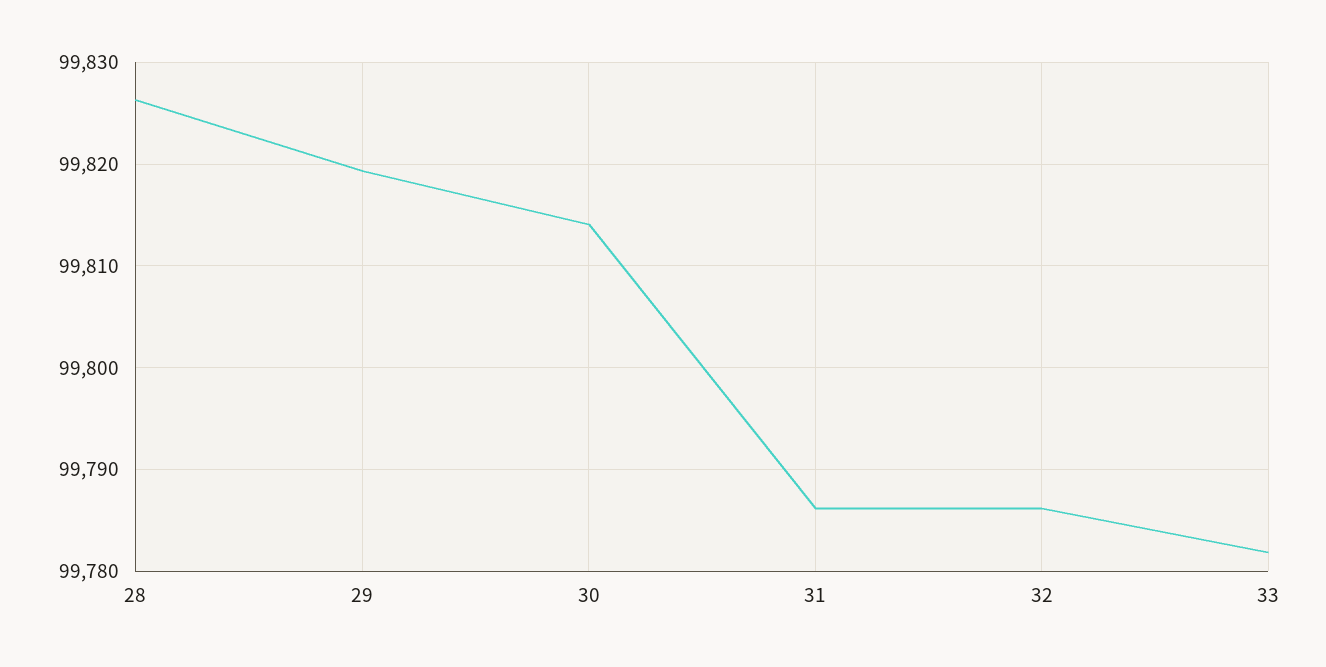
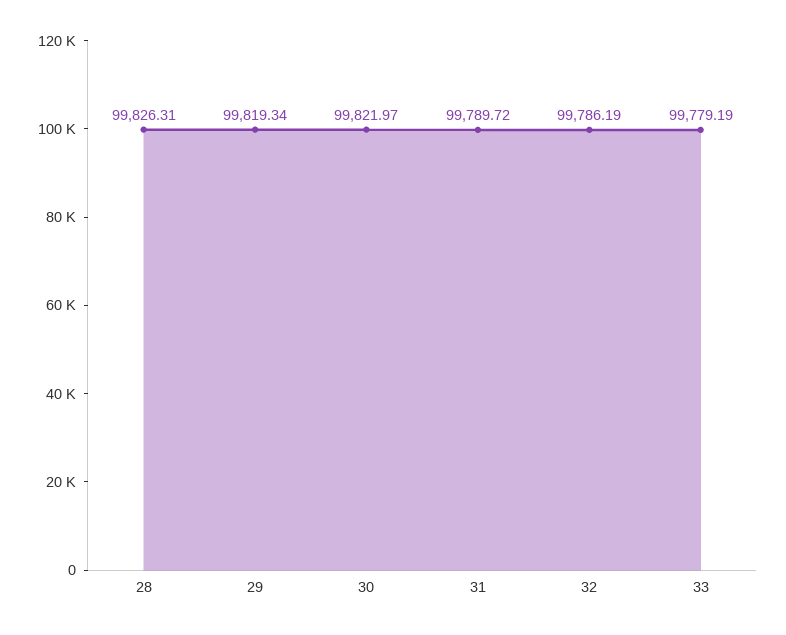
30: 99814 -> 99821.97
31: 99786 -> 99789.72
33: 99782 -> 99779.19

